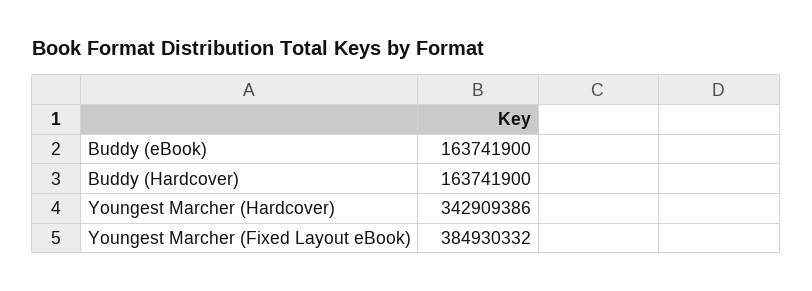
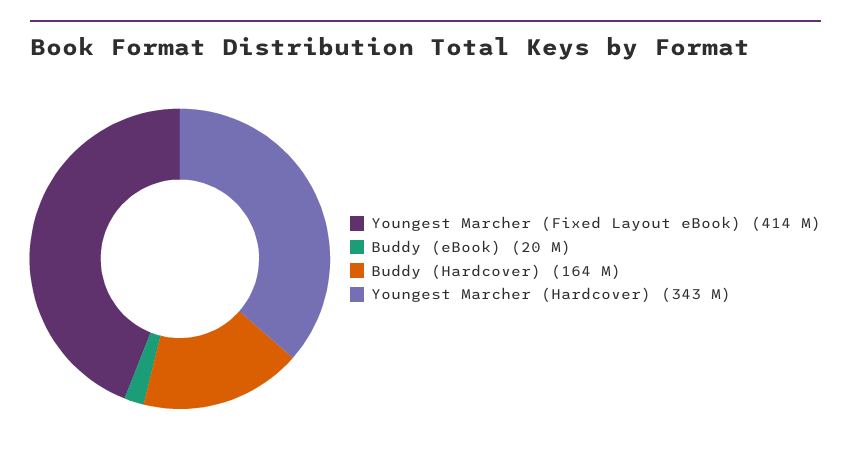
Buddy (eBook): 163741900 -> 20000000
Youngest Marcher (Fixed Layout eBook): 384930332 -> 414000000

